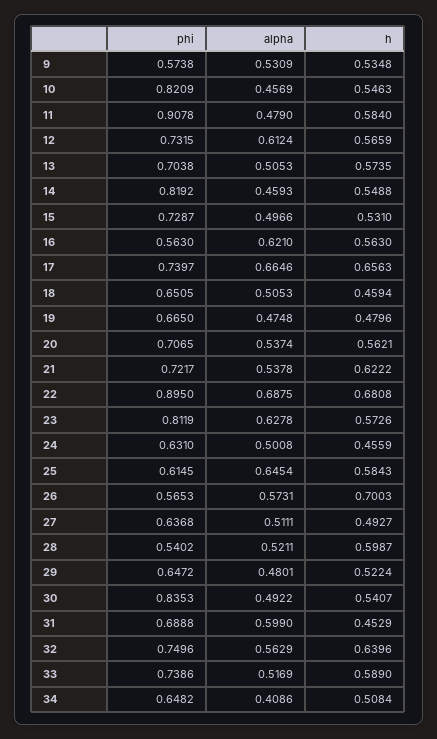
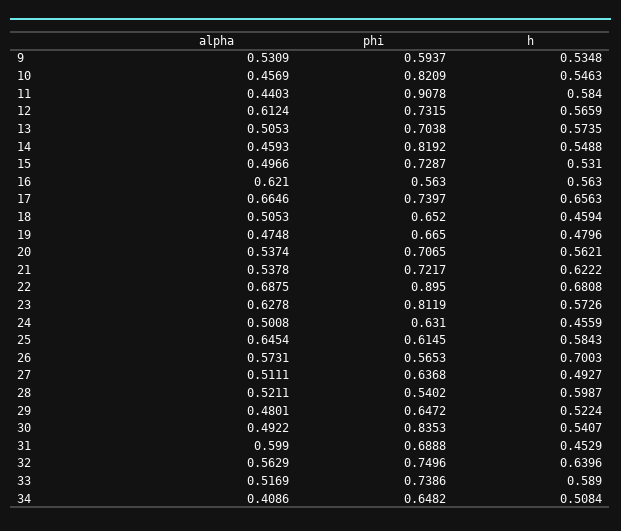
phi, 9: 0.5738 -> 0.5937
alpha, 11: 0.479 -> 0.4403
phi, 18: 0.6505 -> 0.652

